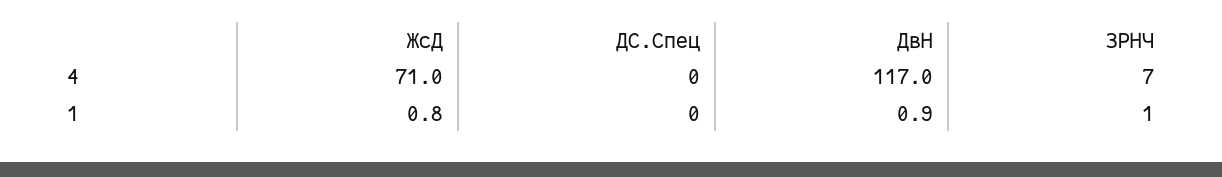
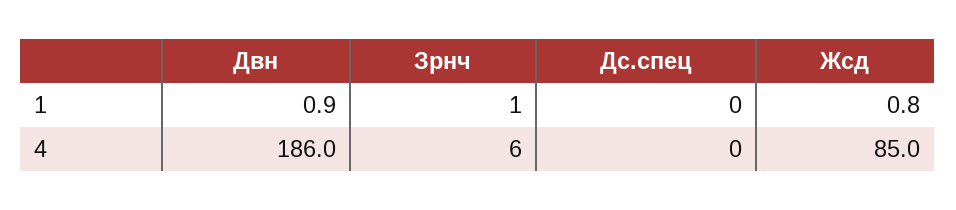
ЖсД, 4: 71 -> 85
ДвН, 4: 117 -> 186
ЗРНЧ, 4: 7 -> 6

